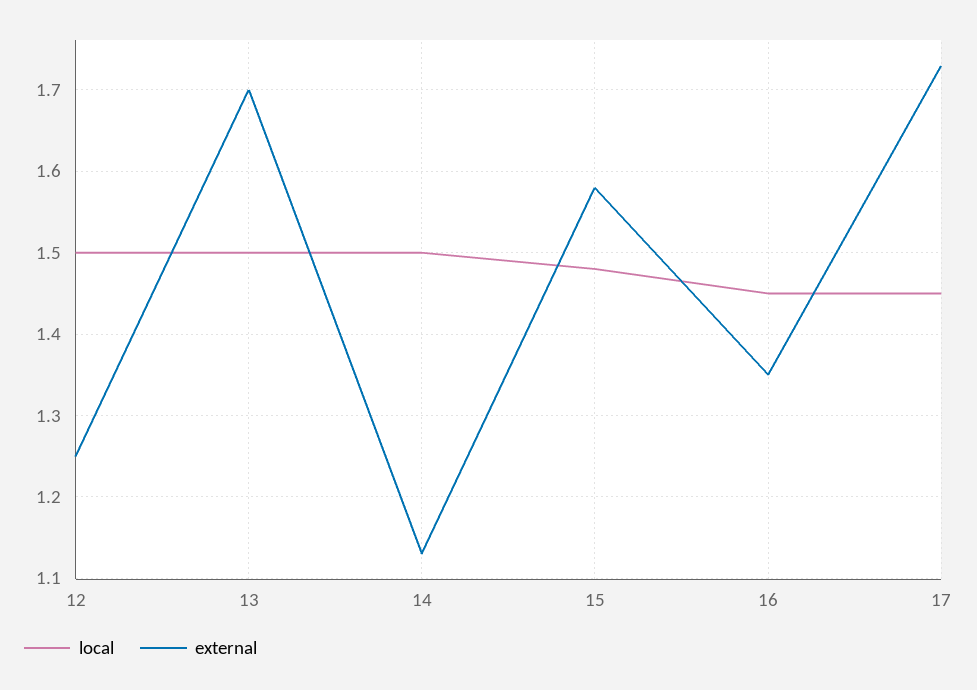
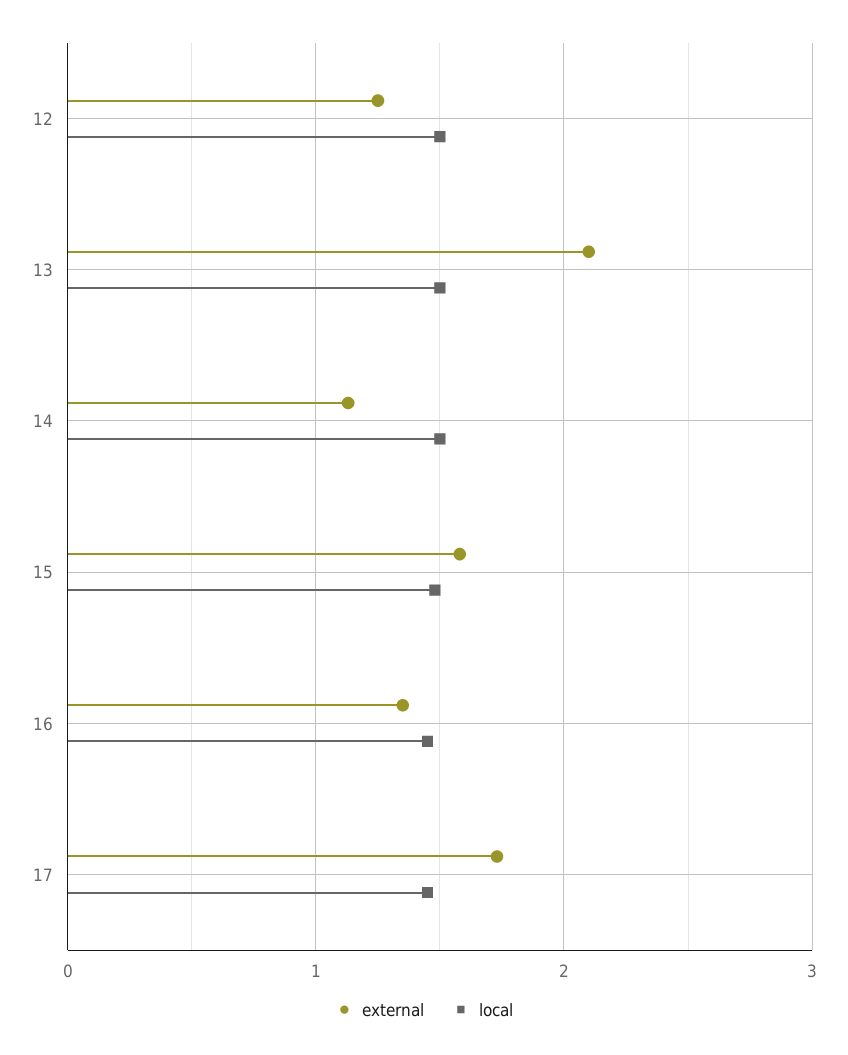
external, 13: 1.7 -> 2.1

